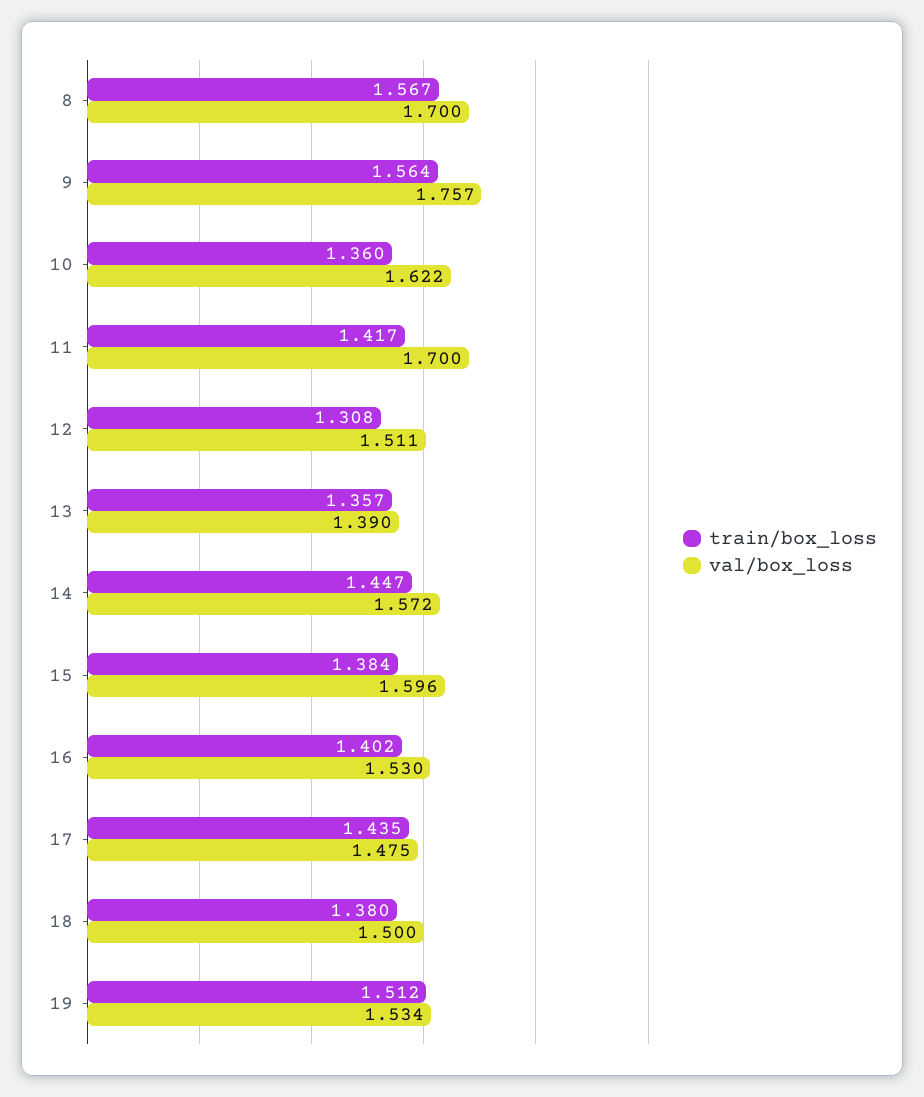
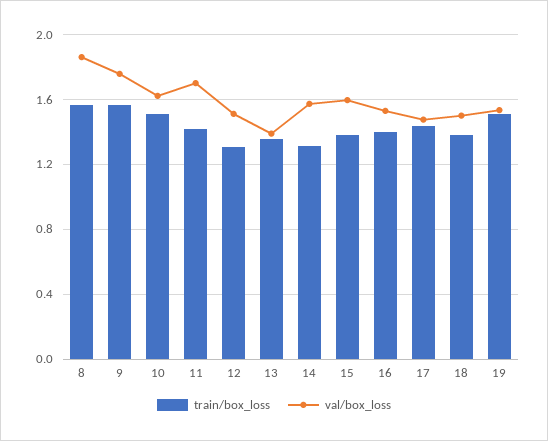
val/box_loss, 8: 1.7 -> 1.85
train/box_loss, 10: 1.36 -> 1.5
train/box_loss, 14: 1.447 -> 1.3

